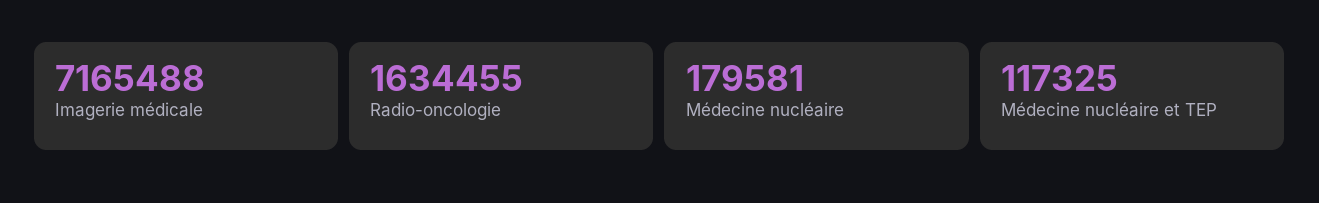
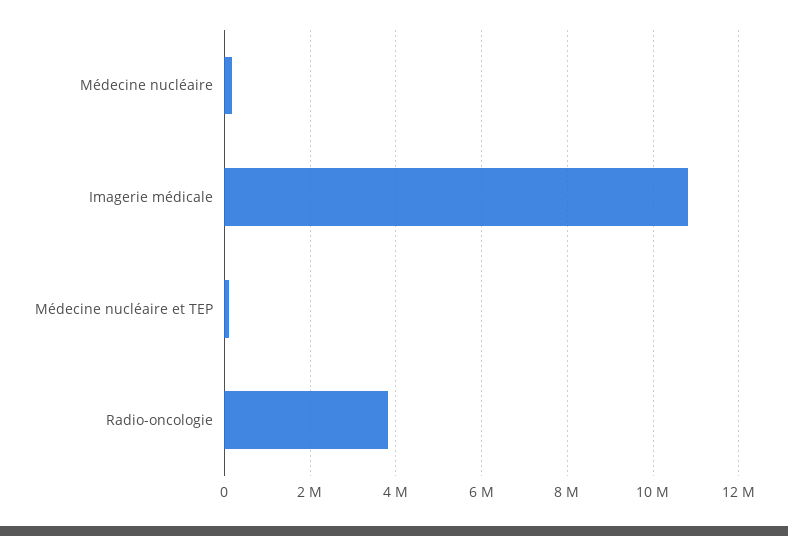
Imagerie médicale: 7165488 -> 10800000
Radio-oncologie: 1634455 -> 3800000

